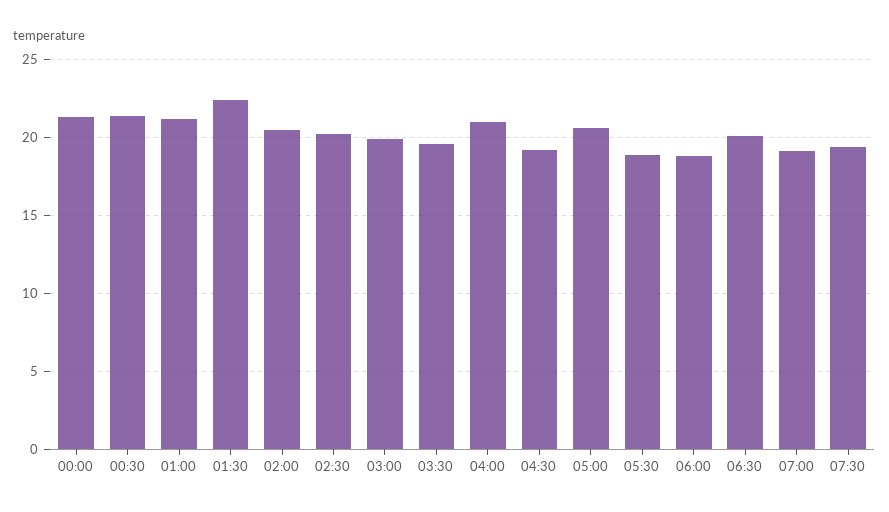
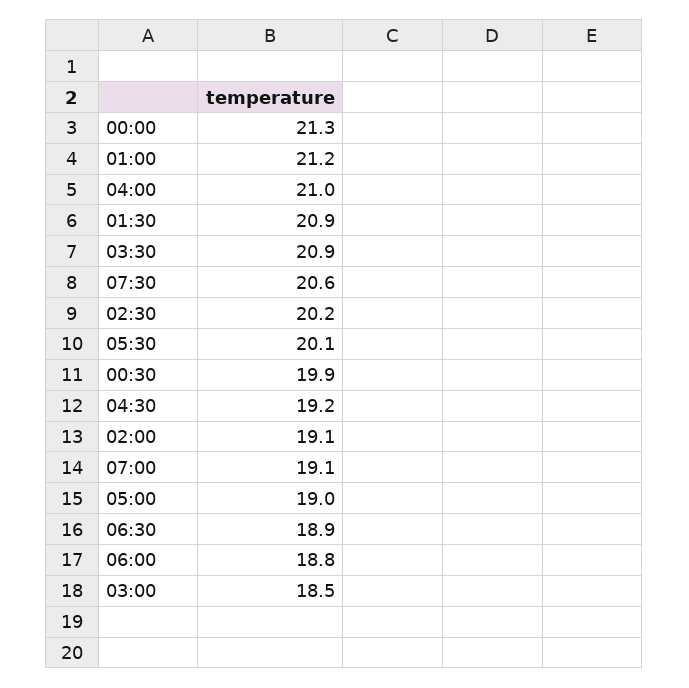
00:30: 21.5 -> 19.9
01:30: 22.5 -> 20.9
02:00: 20.5 -> 19.1
03:00: 20 -> 18.5
03:30: 19.5 -> 20.9
05:00: 20.5 -> 19
05:30: 19 -> 20.1
06:30: 20 -> 18.9
07:30: 19.5 -> 20.6

